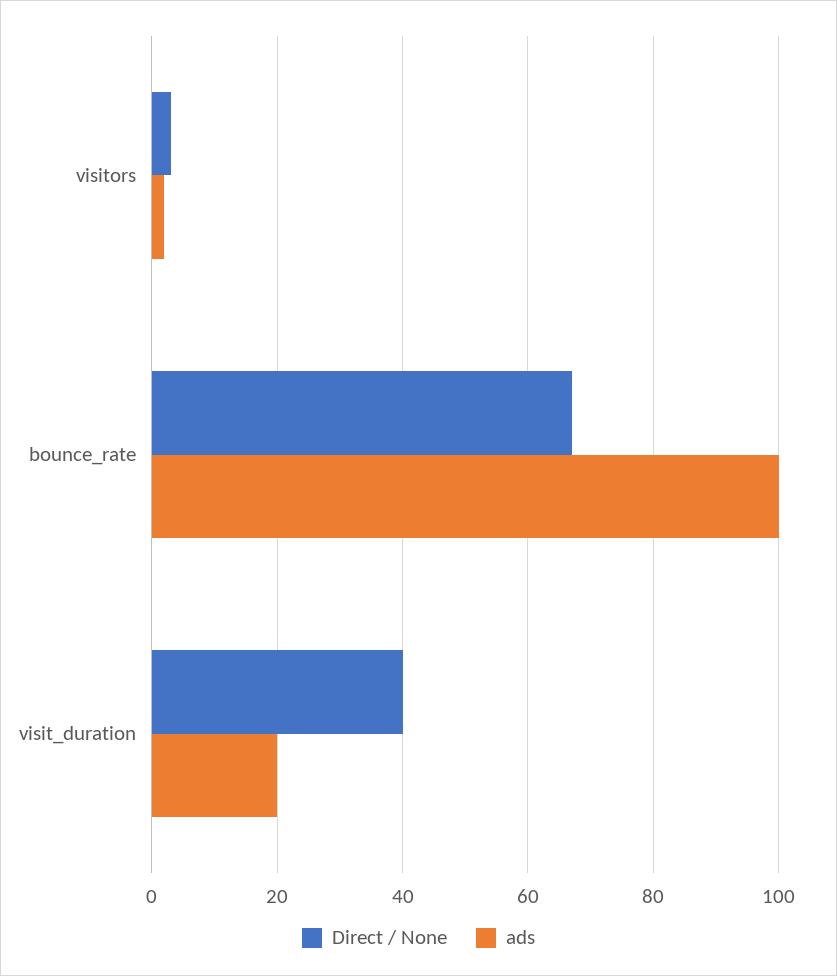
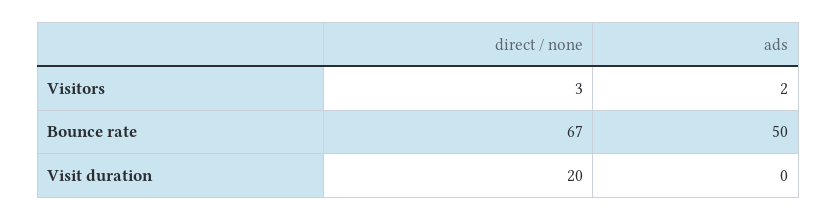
ads, bounce_rate: 100 -> 50
Direct / None, visit_duration: 40 -> 20
ads, visit_duration: 20 -> 0

